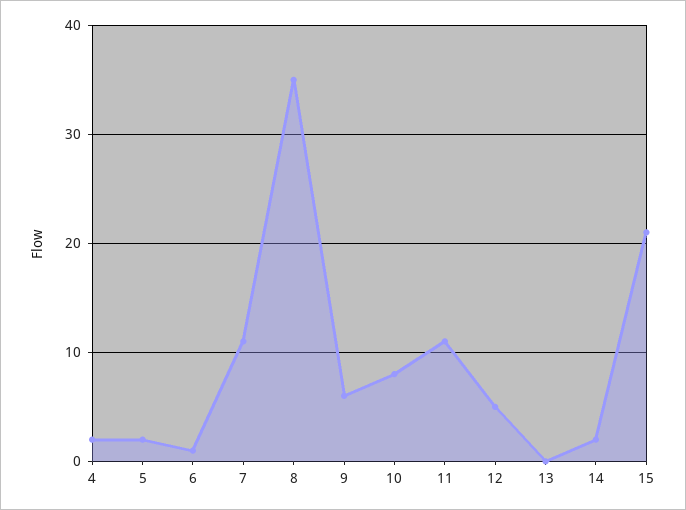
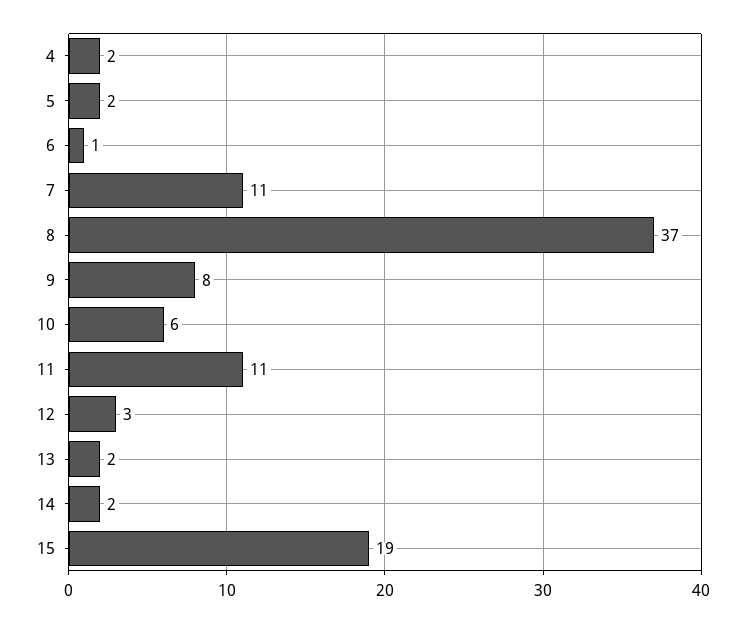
8: 35 -> 37
9: 6 -> 8
10: 8 -> 6
12: 5 -> 3
13: 0 -> 2
15: 21 -> 19

